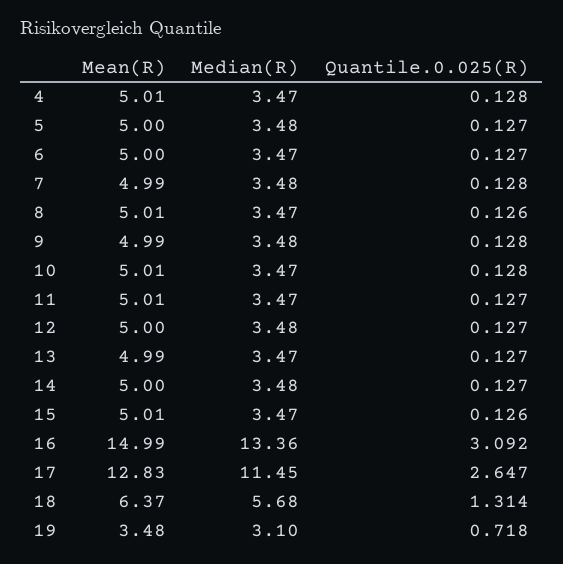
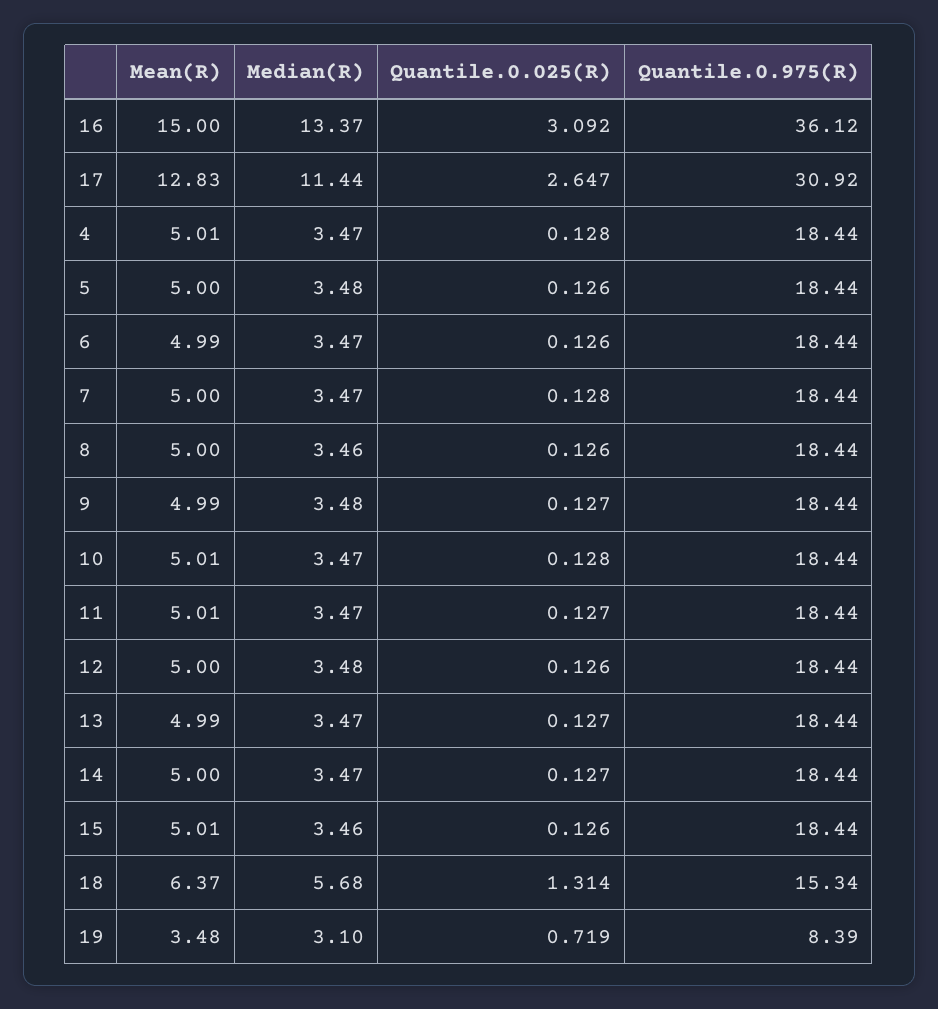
Quantile.0.025(R), 5: 0.127 -> 0.126
Mean(R), 6: 5 -> 4.99
Quantile.0.025(R), 6: 0.127 -> 0.126
Mean(R), 7: 4.99 -> 5
Median(R), 7: 3.48 -> 3.47
Mean(R), 8: 5.01 -> 5
Median(R), 8: 3.47 -> 3.46
Quantile.0.025(R), 9: 0.128 -> 0.127
Quantile.0.025(R), 12: 0.127 -> 0.126
Median(R), 14: 3.48 -> 3.47
Median(R), 15: 3.47 -> 3.46
Mean(R), 16: 14.99 -> 15
Median(R), 16: 13.36 -> 13.37
Median(R), 17: 11.45 -> 11.44
Quantile.0.025(R), 19: 0.718 -> 0.719
Quantile.0.975(R), 16: none -> 36.12
Quantile.0.975(R), 17: none -> 30.92
Quantile.0.975(R), 4: none -> 18.44
Quantile.0.975(R), 5: none -> 18.44
Quantile.0.975(R), 6: none -> 18.44
Quantile.0.975(R), 7: none -> 18.44
Quantile.0.975(R), 8: none -> 18.44
Quantile.0.975(R), 9: none -> 18.44
Quantile.0.975(R), 10: none -> 18.44
Quantile.0.975(R), 11: none -> 18.44
Quantile.0.975(R), 12: none -> 18.44
Quantile.0.975(R), 13: none -> 18.44
Quantile.0.975(R), 14: none -> 18.44
Quantile.0.975(R), 15: none -> 18.44
Quantile.0.975(R), 18: none -> 15.34
Quantile.0.975(R), 19: none -> 8.39

